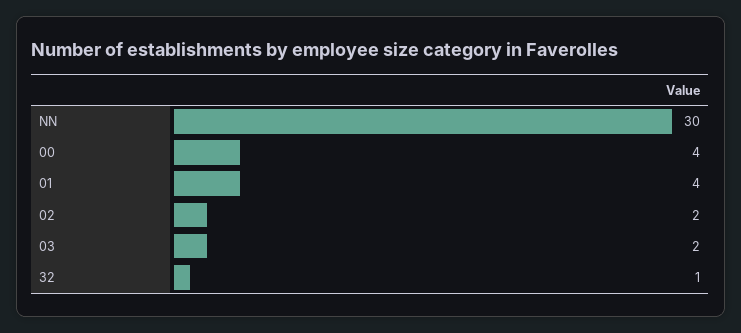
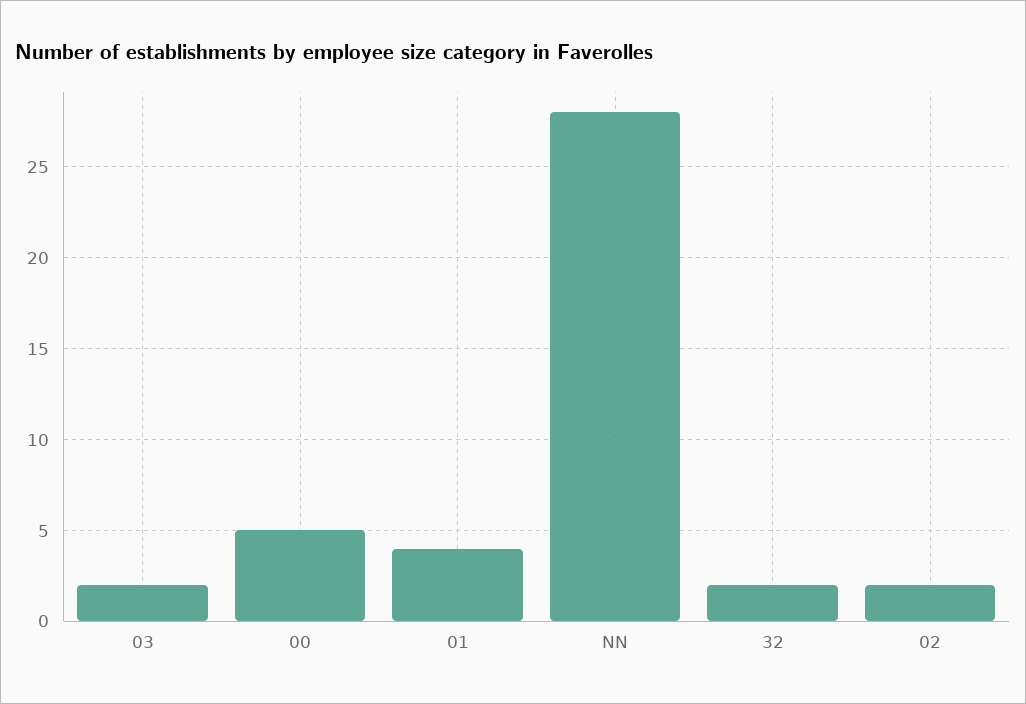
NN: 30 -> 28
00: 4 -> 5
32: 1 -> 2

